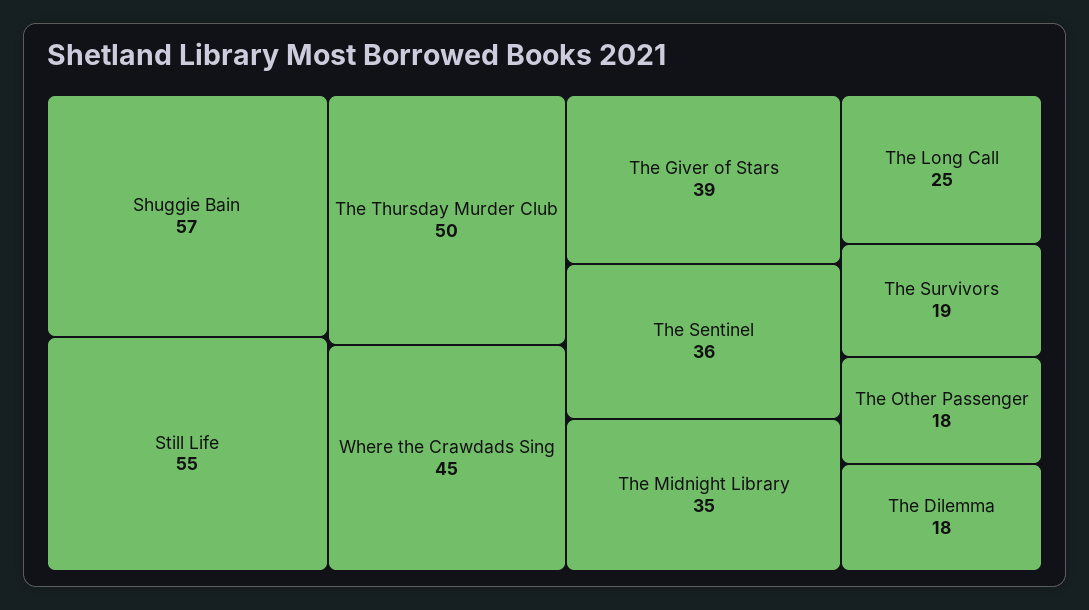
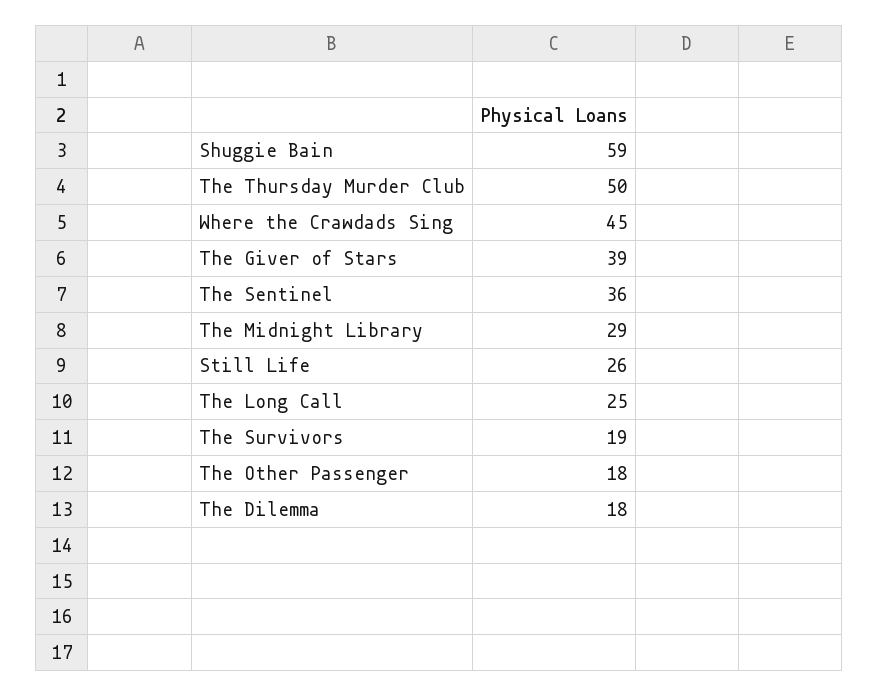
Shuggie Bain: 57 -> 59
Still Life: 55 -> 26
The Midnight Library: 35 -> 29

